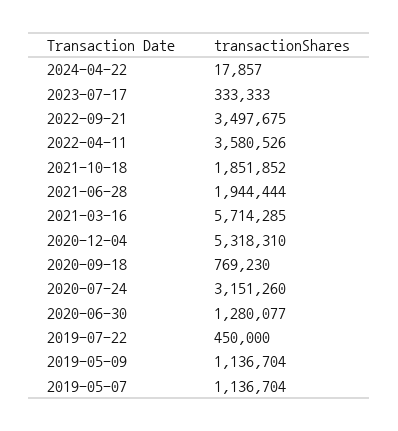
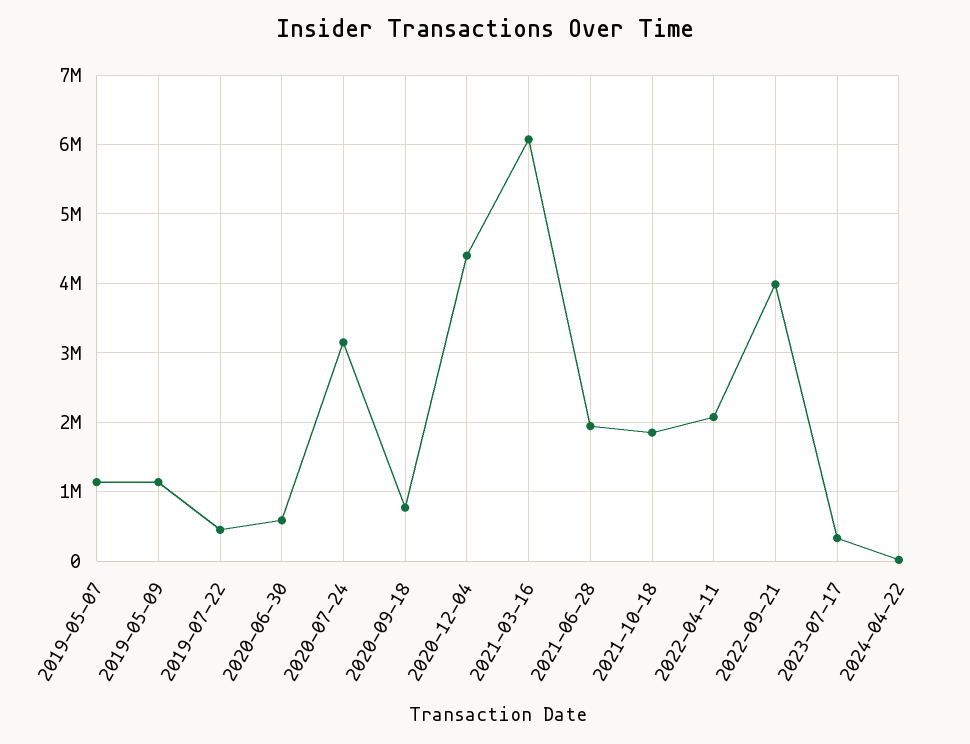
2022-09-21: 3497675 -> 4000000
2022-04-11: 3580526 -> 2100000
2021-03-16: 5714285 -> 6100000
2020-12-04: 5318310 -> 4400000
2020-06-30: 1280077 -> 600000

